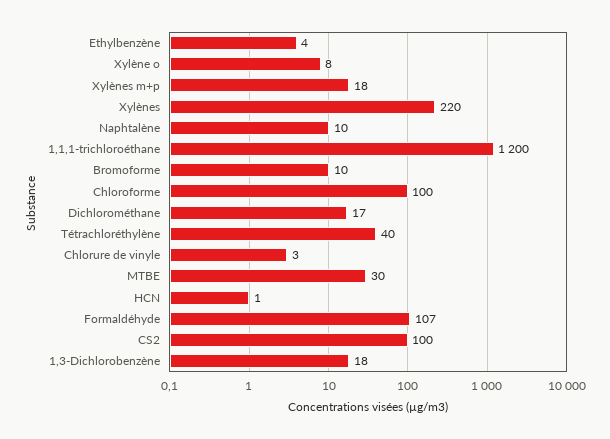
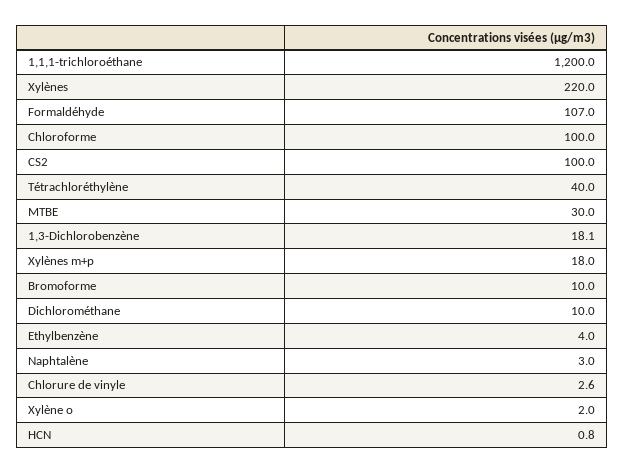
Xylène o: 8 -> 2
Naphtalène: 10 -> 3
Dichlorométhane: 17 -> 10

